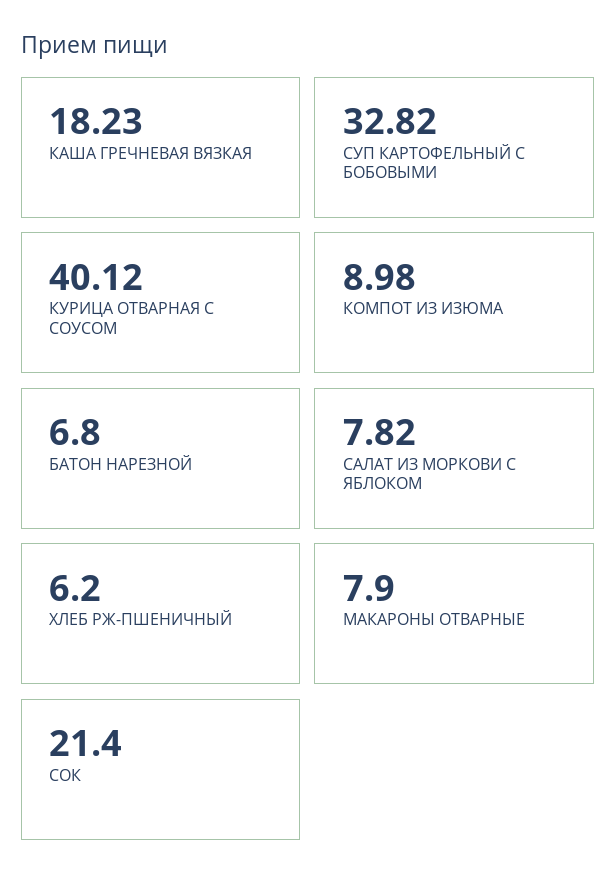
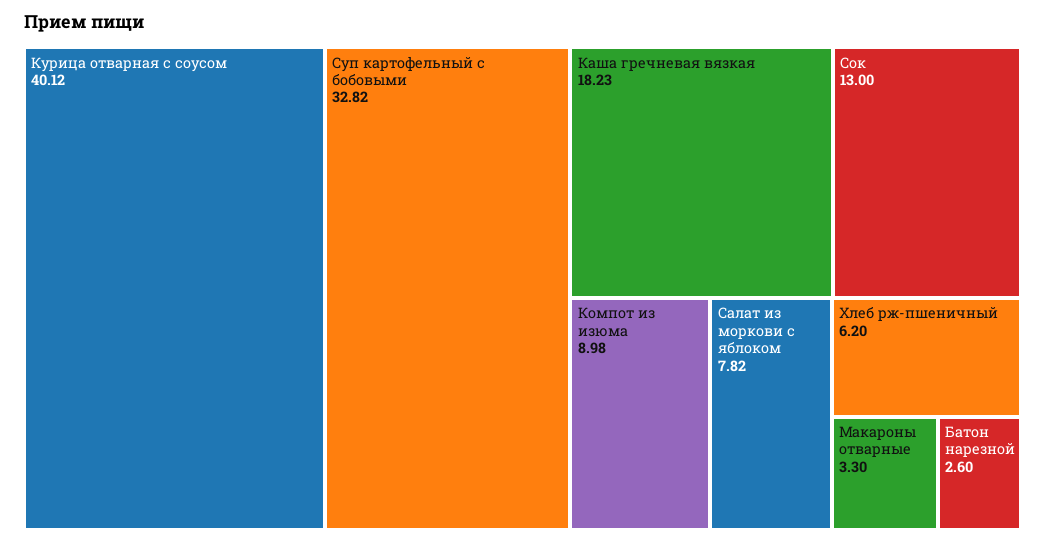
БАТОН НАРЕЗНОЙ: 6.8 -> 2.6
МАКАРОНЫ ОТВАРНЫЕ: 7.9 -> 3.3
СОК: 21.4 -> 13

